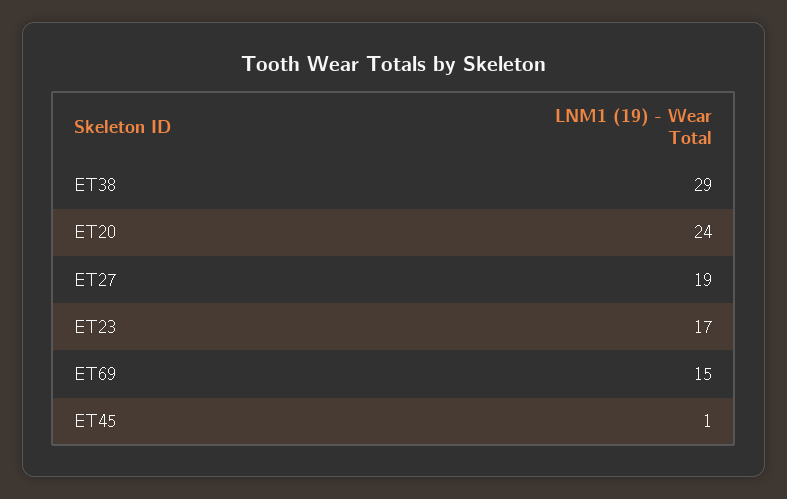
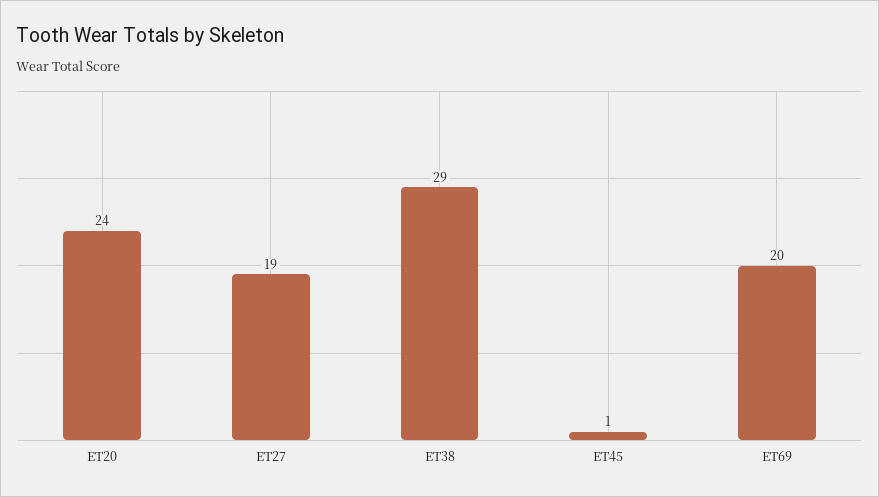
ET23: 17 -> none
ET69: 15 -> 20

